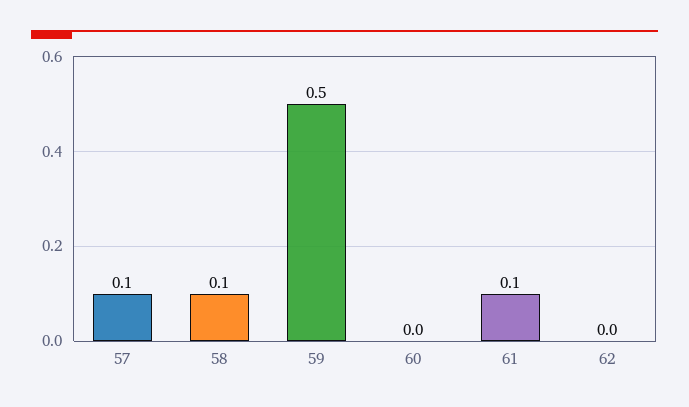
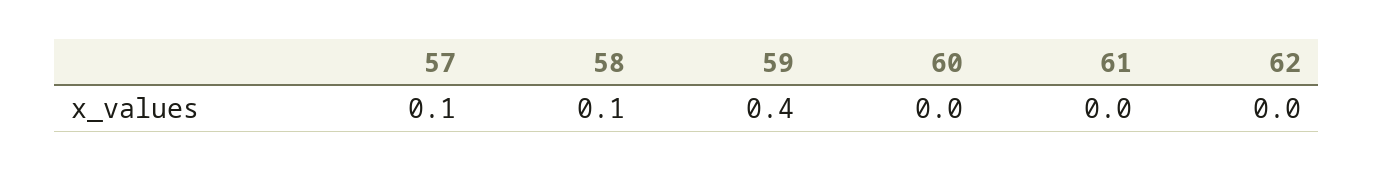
59: 0.5 -> 0.4
61: 0.1 -> 0

